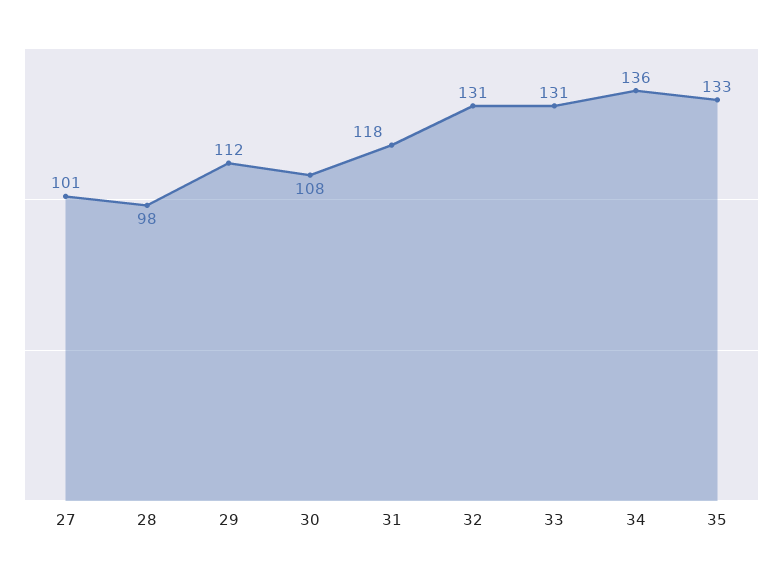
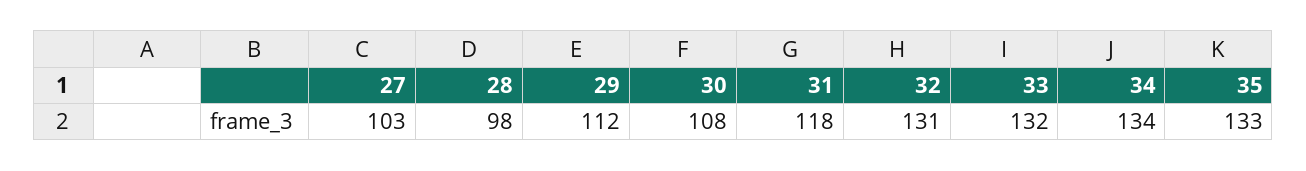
27: 101 -> 103
33: 131 -> 132
34: 136 -> 134

